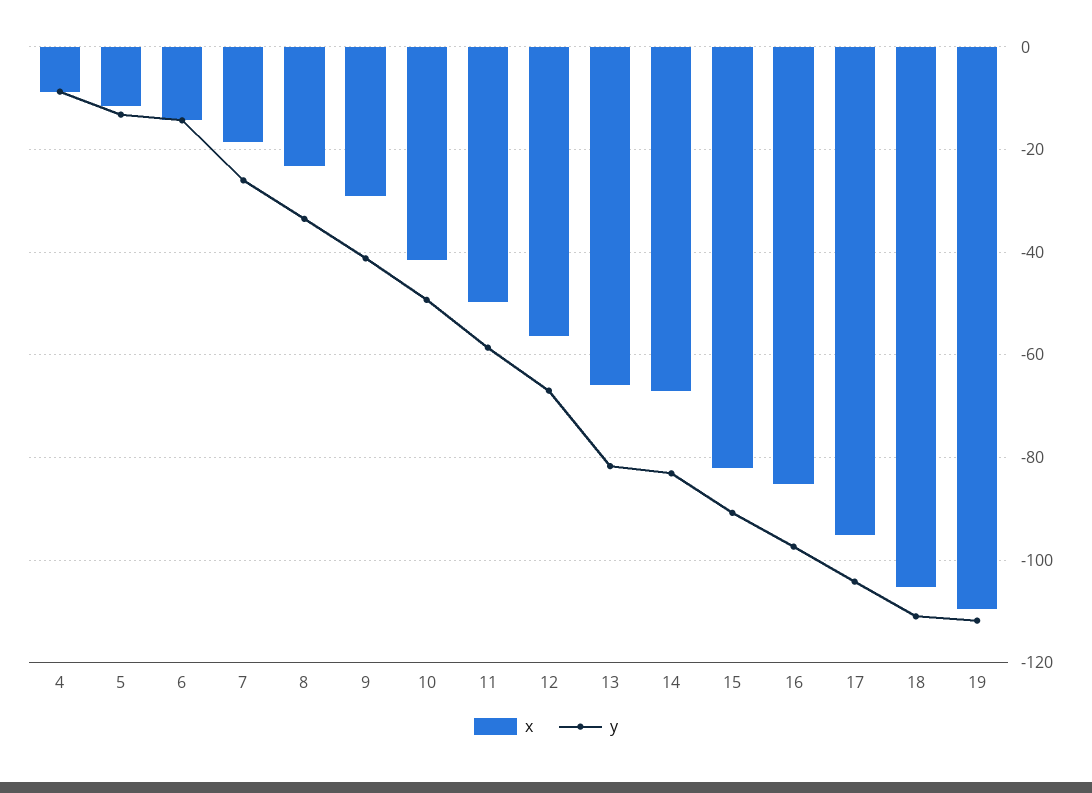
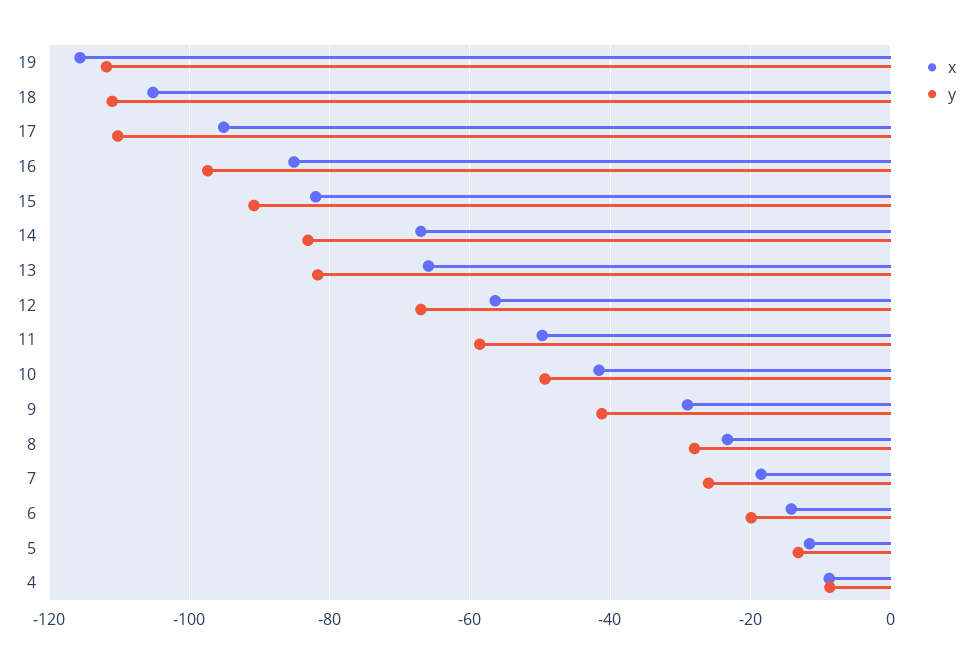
y, 6: -14 -> -20
y, 8: -34 -> -28
y, 17: -104 -> -110
x, 19: -110 -> -116

